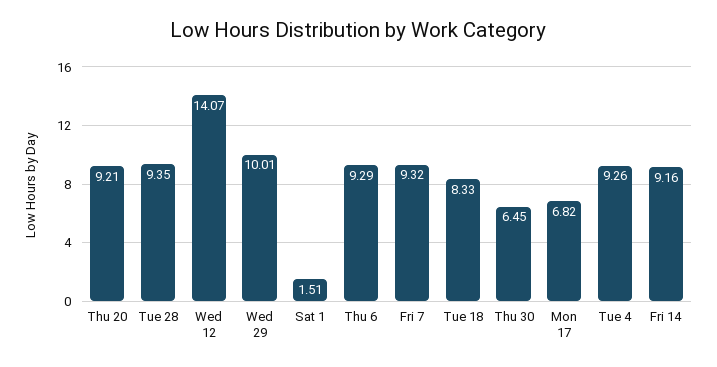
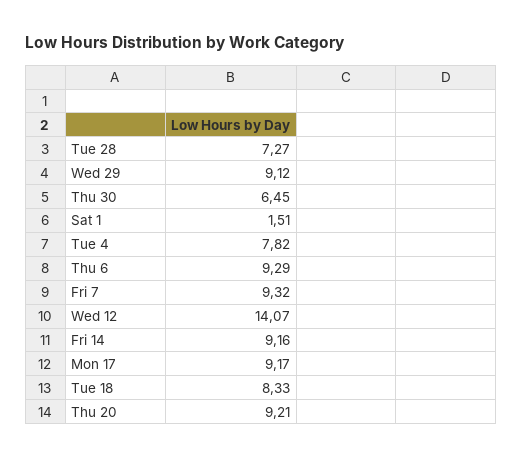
Tue 28: 9.35 -> 7.27
Wed 29: 10.01 -> 9.12
Mon 17: 6.82 -> 9.17
Tue 4: 9.26 -> 7.82

